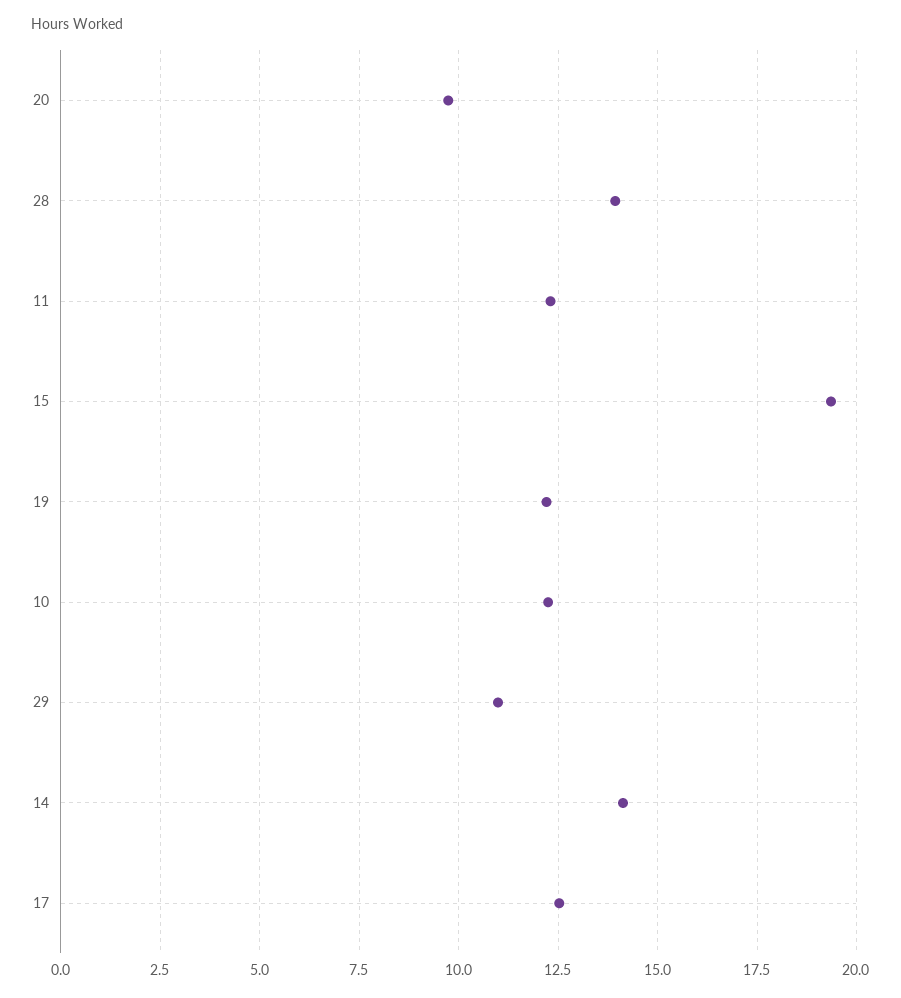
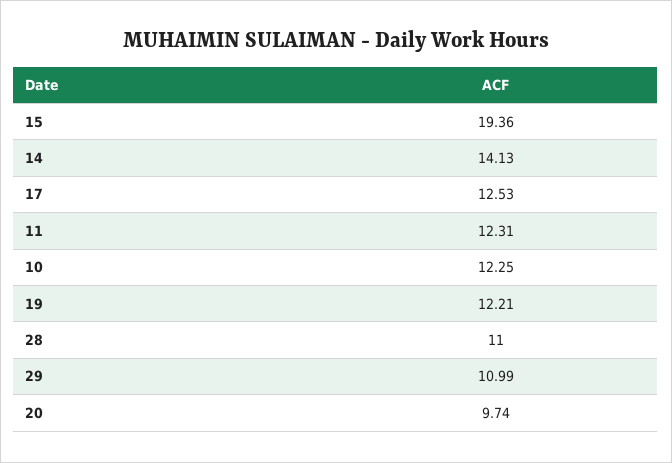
28: 14 -> 11

